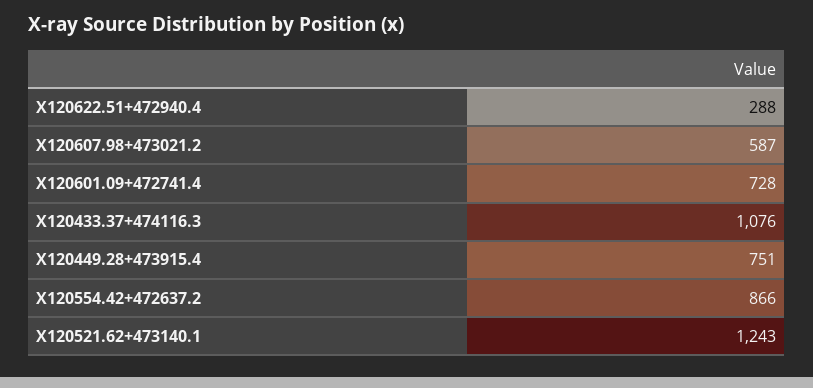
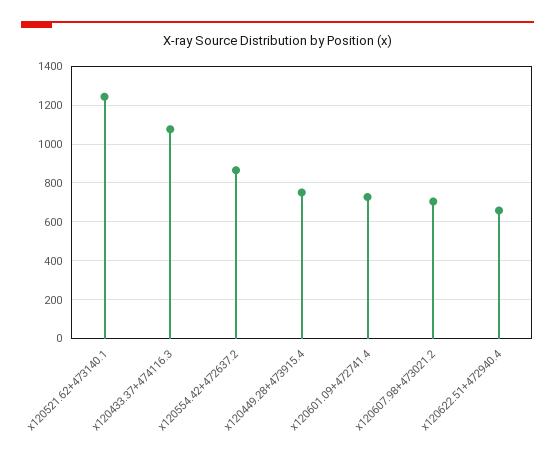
X120622.51+472940.4: 288 -> 650
X120607.98+473021.2: 587 -> 700

